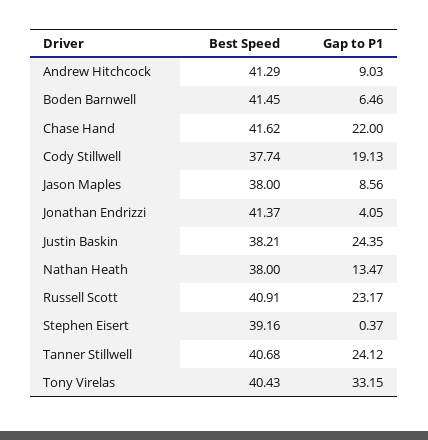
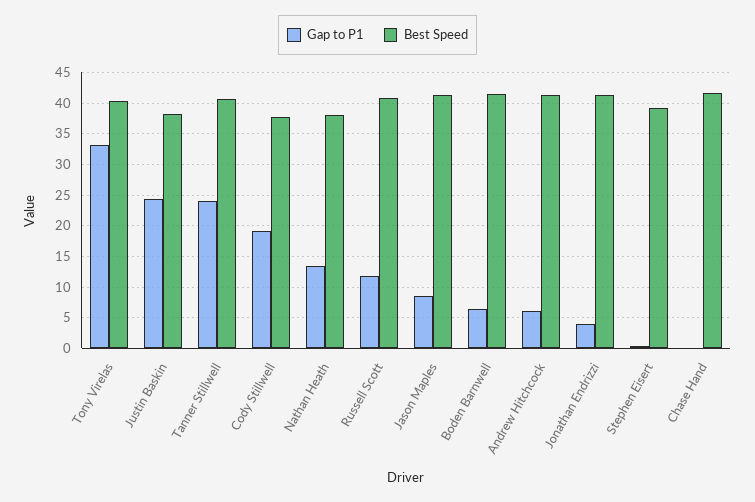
Gap to P1, Andrew Hitchcock: 9.03 -> 6
Gap to P1, Chase Hand: 22 -> 0
Best Speed, Jason Maples: 38 -> 41
Gap to P1, Russell Scott: 23.17 -> 12

